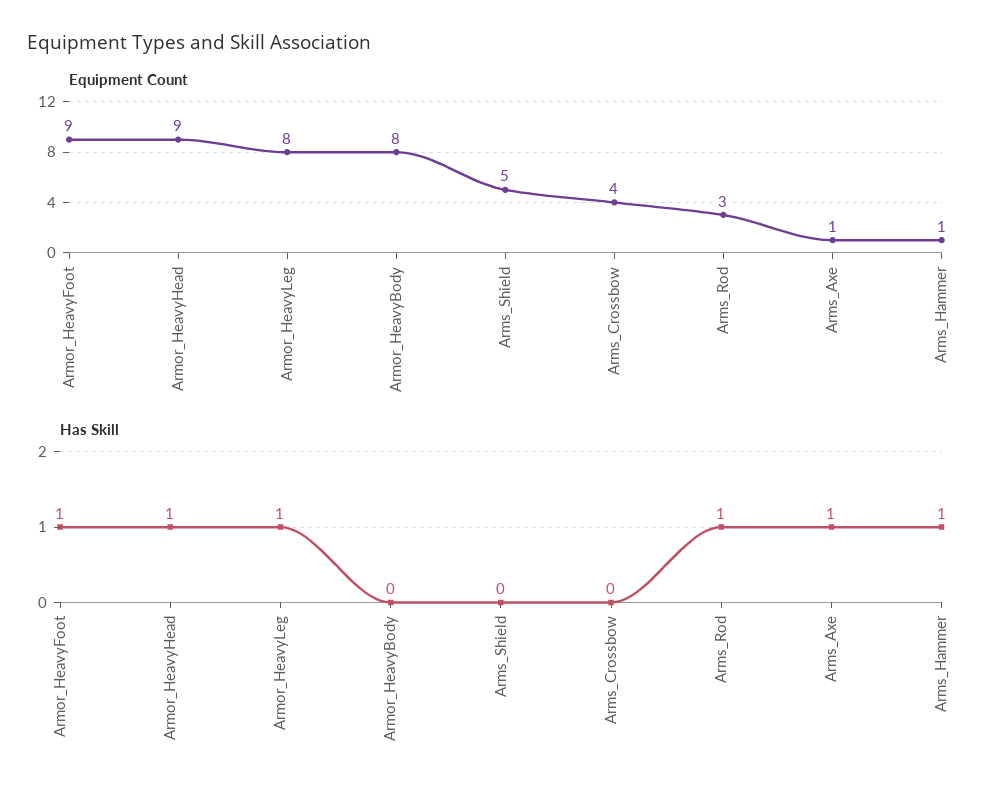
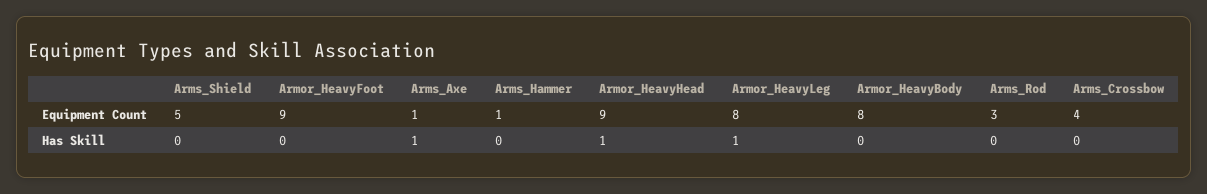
Has Skill, Armor_HeavyFoot: 1 -> 0
Has Skill, Arms_Rod: 1 -> 0
Has Skill, Arms_Hammer: 1 -> 0

